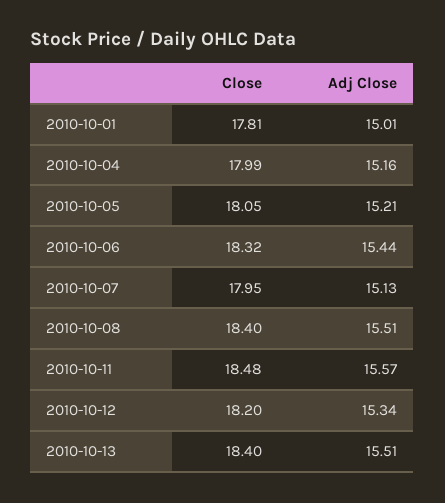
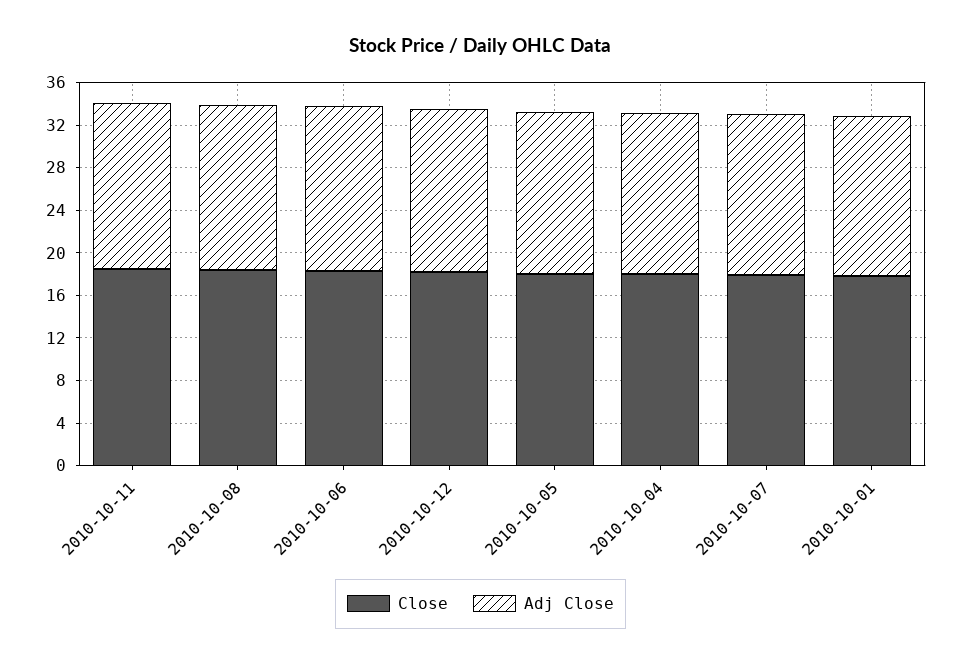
Close, 2010-10-13: 18.4 -> none
Adj Close, 2010-10-13: 15.51 -> none

